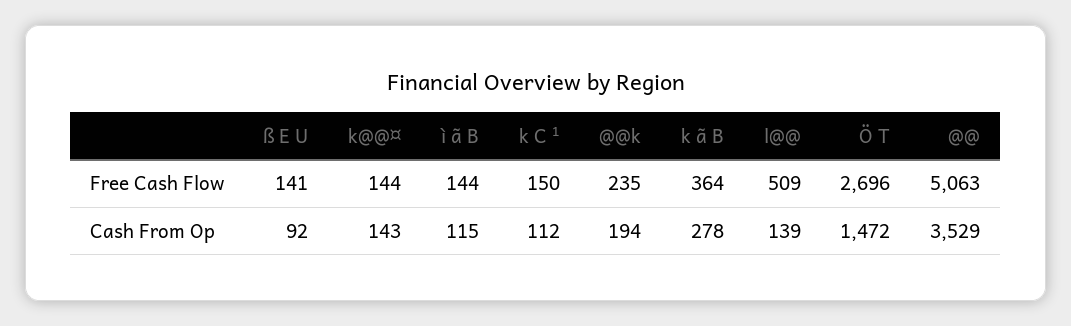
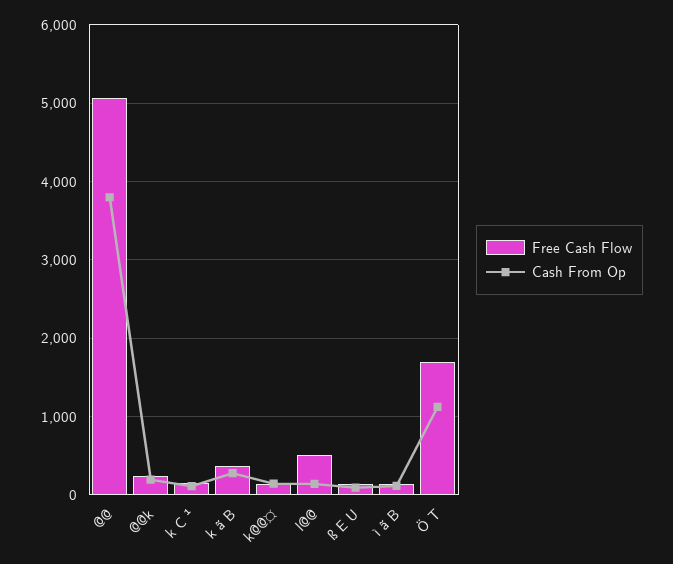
Free Cash Flow, Ö T: 2696 -> 1700
Cash From Op, Ö T: 1472 -> 1100
Cash From Op, @@: 3529 -> 3800

